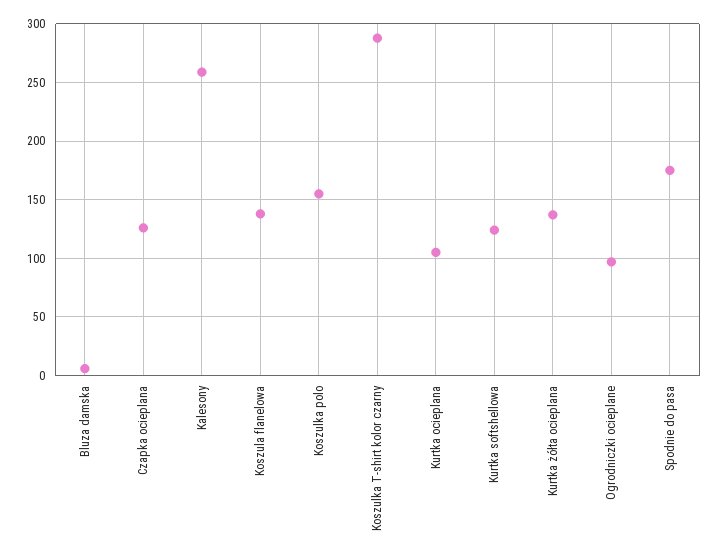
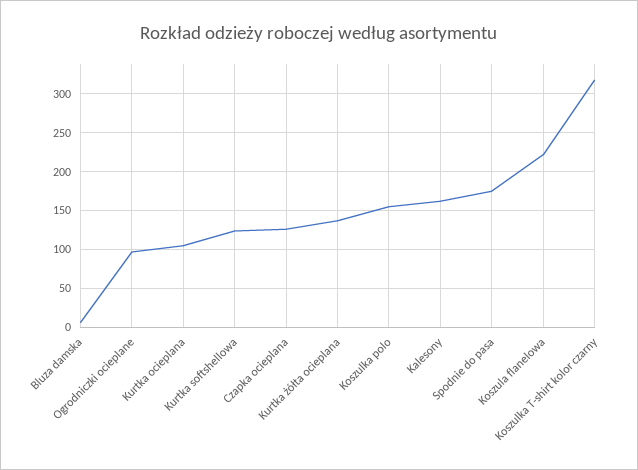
Kalesony: 260 -> 160
Koszula flanelowa: 140 -> 220
Koszulka T-shirt kolor czarny: 290 -> 320

